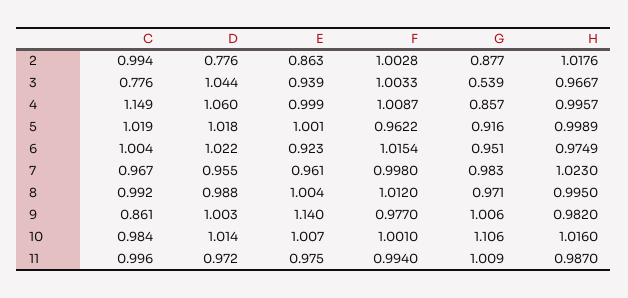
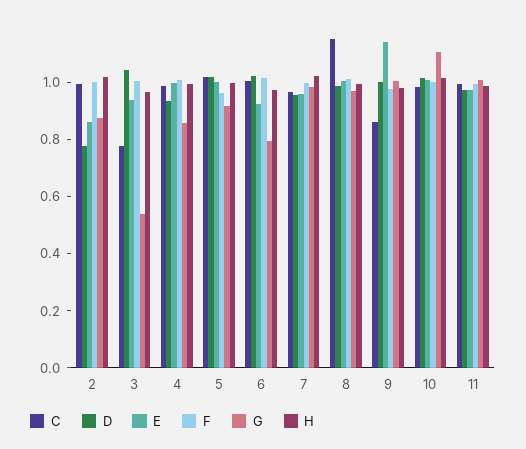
C, 4: 1.149 -> 1
D, 4: 1.06 -> 0.95
G, 6: 0.951 -> 0.8
C, 8: 0.992 -> 1.15

